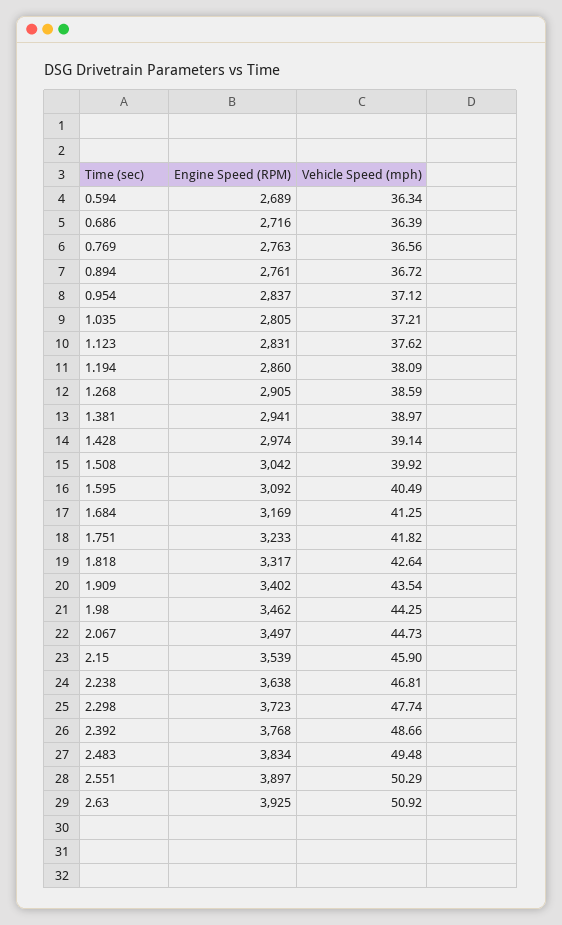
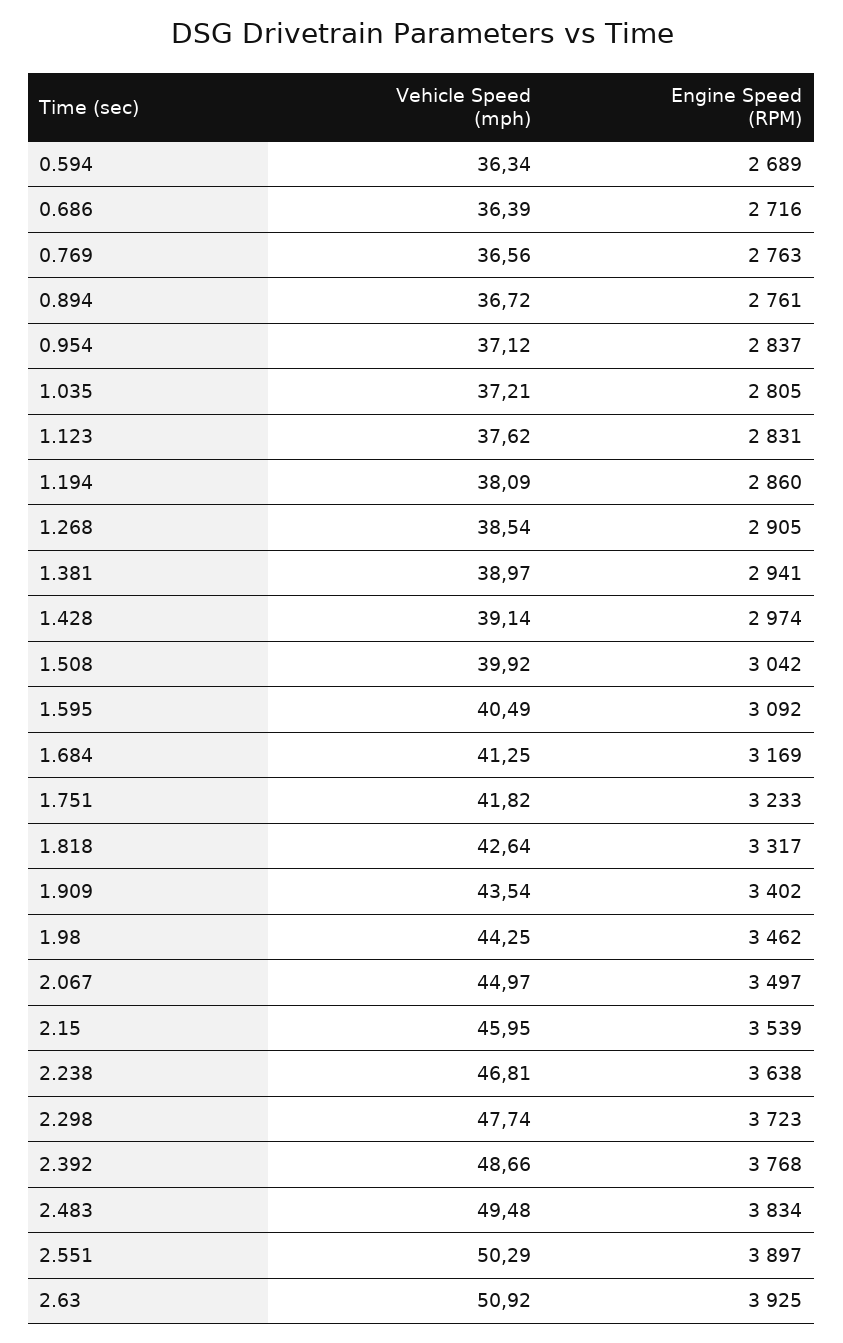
Vehicle Speed (mph), 1.268: 38.59 -> 38.54
Vehicle Speed (mph), 2.067: 44.73 -> 44.97
Vehicle Speed (mph), 2.15: 45.9 -> 45.95

